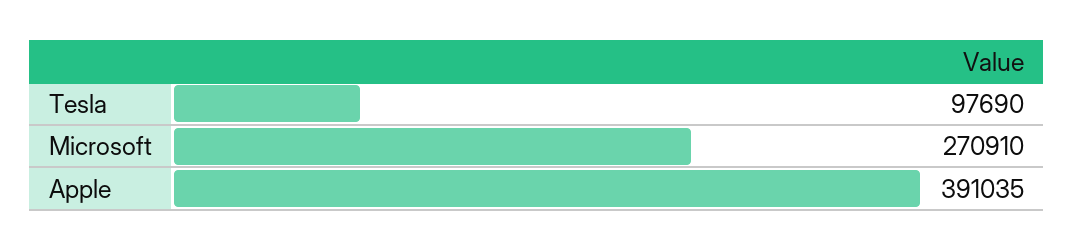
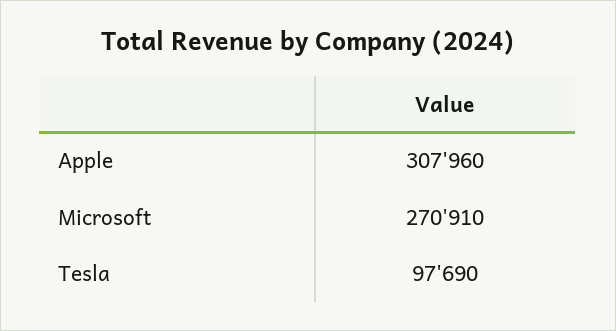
Apple: 391035 -> 307960

